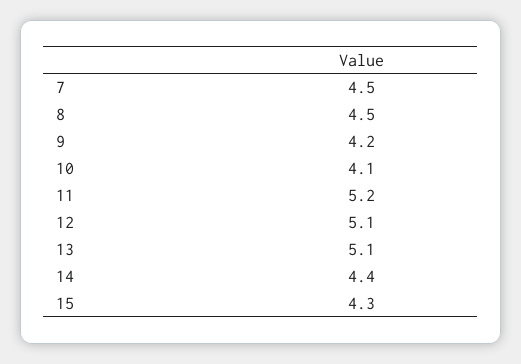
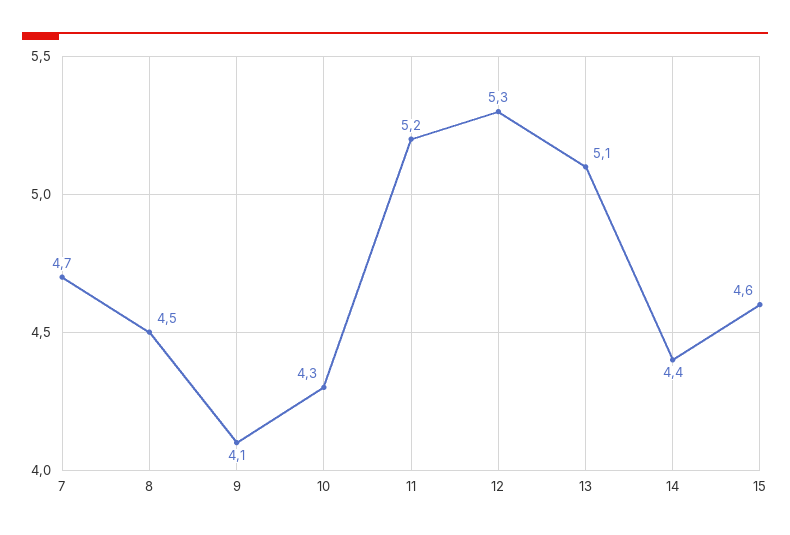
7: 4.5 -> 4.7
9: 4.2 -> 4.1
10: 4.1 -> 4.3
12: 5.1 -> 5.3
15: 4.3 -> 4.6

